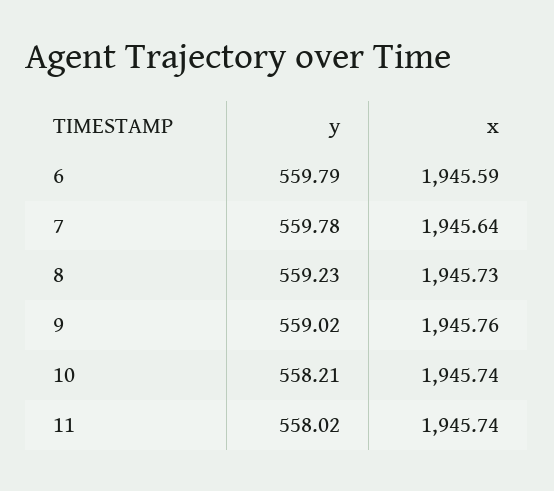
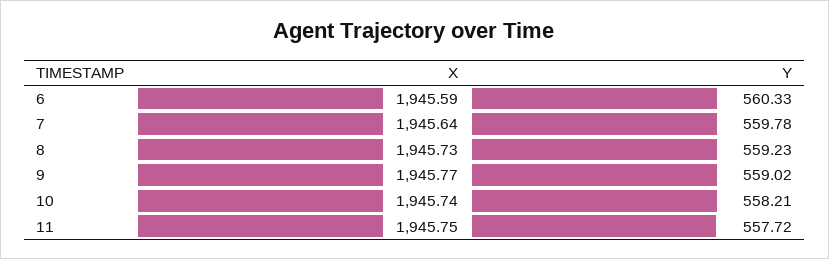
y, 6: 559.79 -> 560.33
x, 9: 1945.76 -> 1945.77
y, 11: 558.02 -> 557.72
x, 11: 1945.74 -> 1945.75

